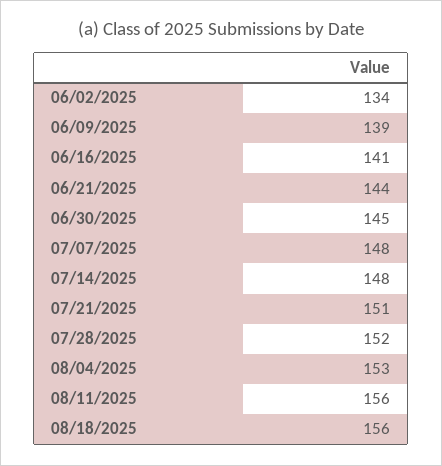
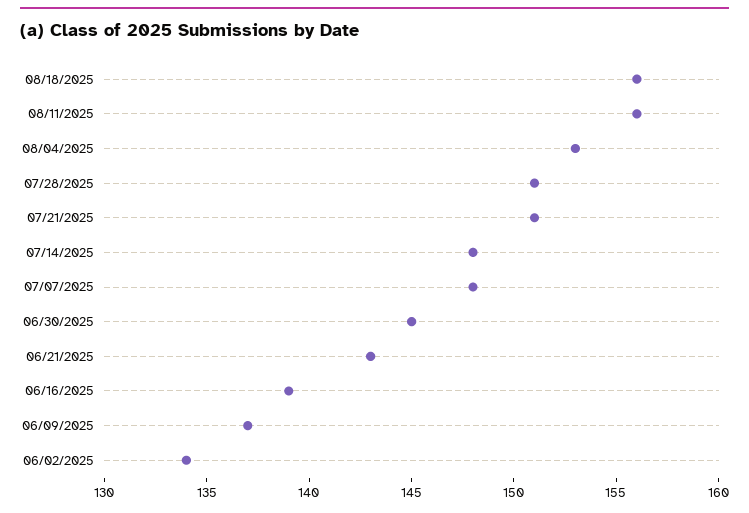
06/09/2025: 139 -> 137
06/16/2025: 141 -> 139
06/21/2025: 144 -> 143
07/28/2025: 152 -> 151

